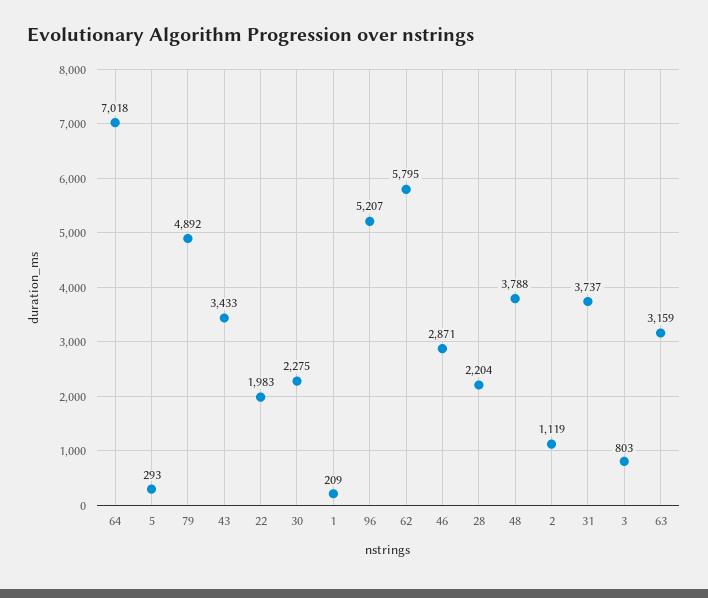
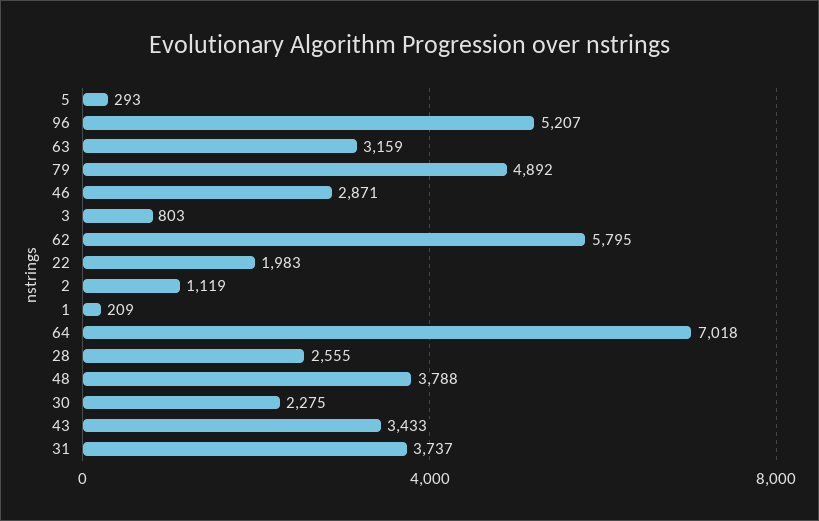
28: 2204 -> 2555

